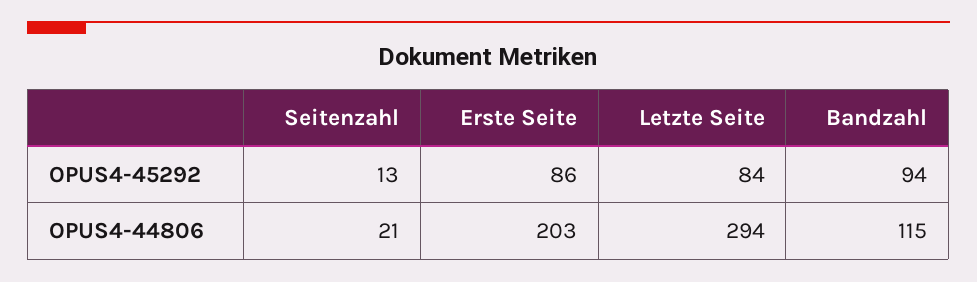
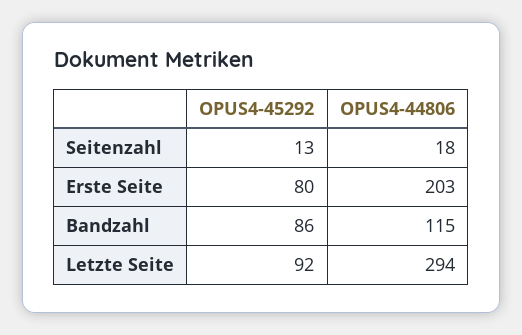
Erste Seite, OPUS4-45292: 86 -> 80
Letzte Seite, OPUS4-45292: 84 -> 92
Bandzahl, OPUS4-45292: 94 -> 86
Seitenzahl, OPUS4-44806: 21 -> 18

